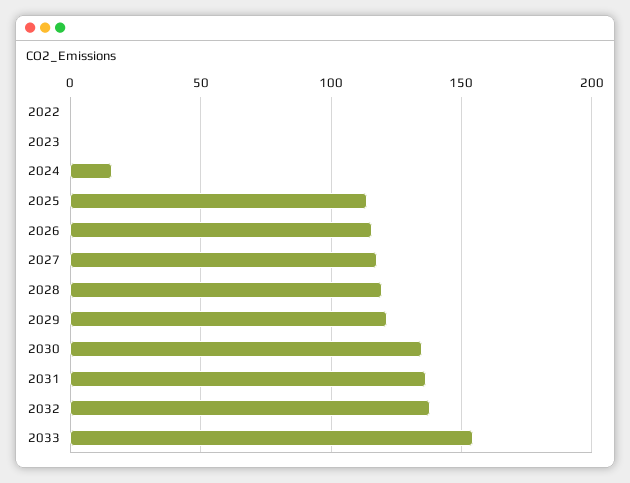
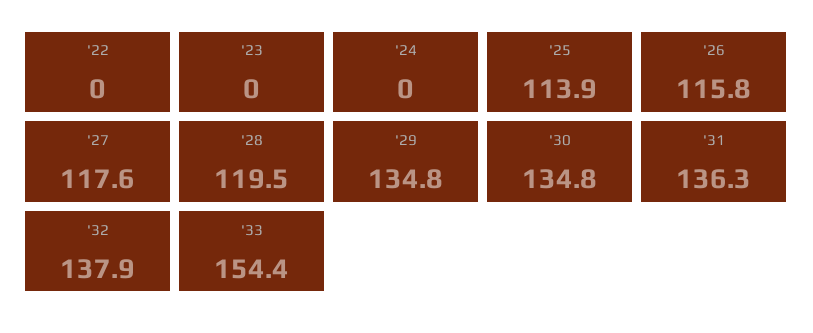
2024: 15 -> 0
2029: 120 -> 134.8

